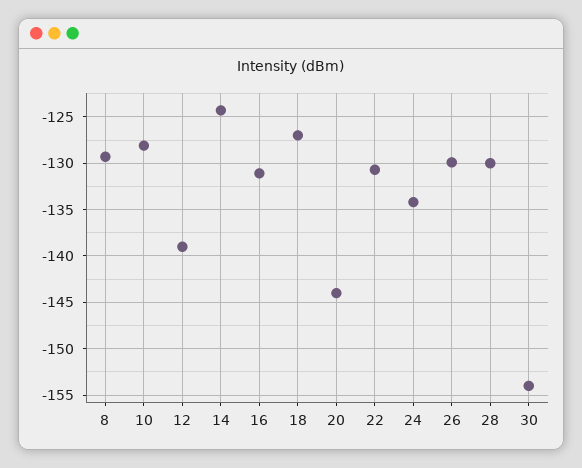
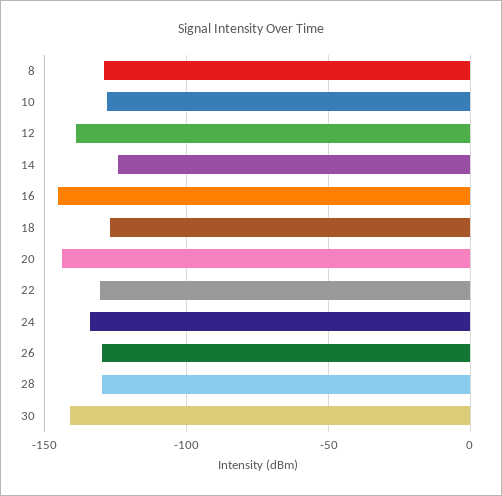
16: -131 -> -145
30: -154 -> -140

